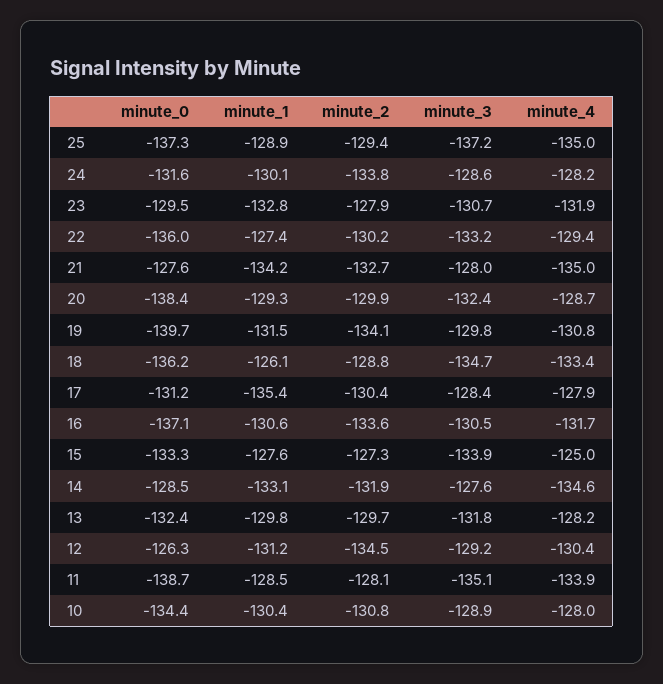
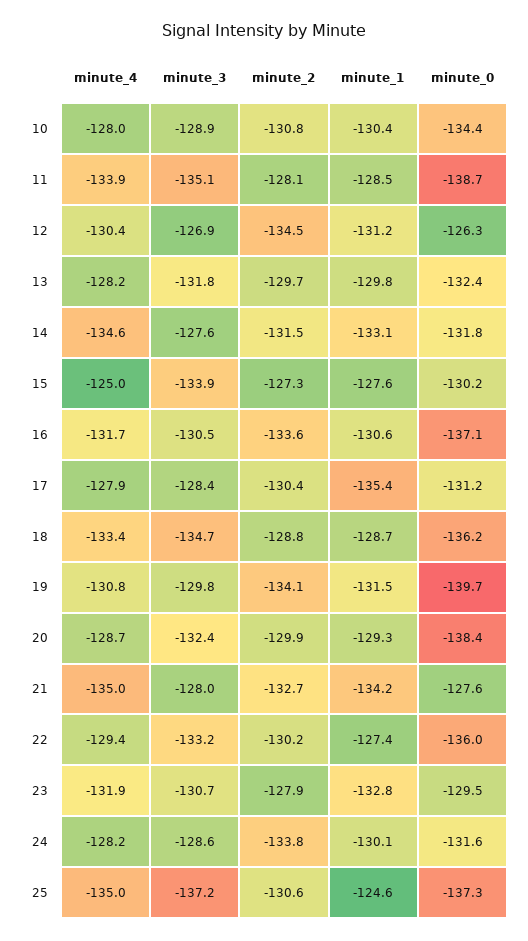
minute_1, 25: -128.9 -> -124.6
minute_2, 25: -129.4 -> -130.6
minute_1, 18: -126.1 -> -128.7
minute_0, 15: -133.3 -> -130.2
minute_0, 14: -128.5 -> -131.8
minute_2, 14: -131.9 -> -131.5
minute_3, 12: -129.2 -> -126.9

